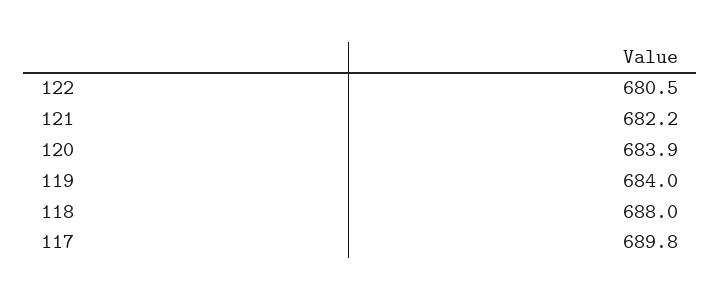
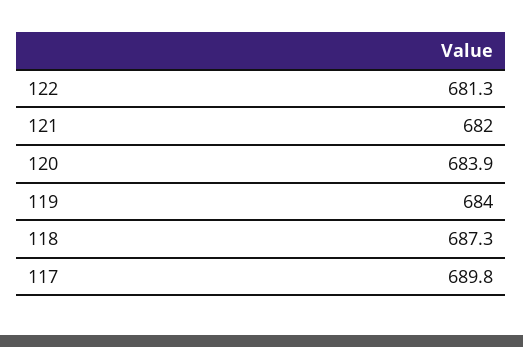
122: 680.5 -> 681.3
121: 682.2 -> 682
118: 688 -> 687.3

